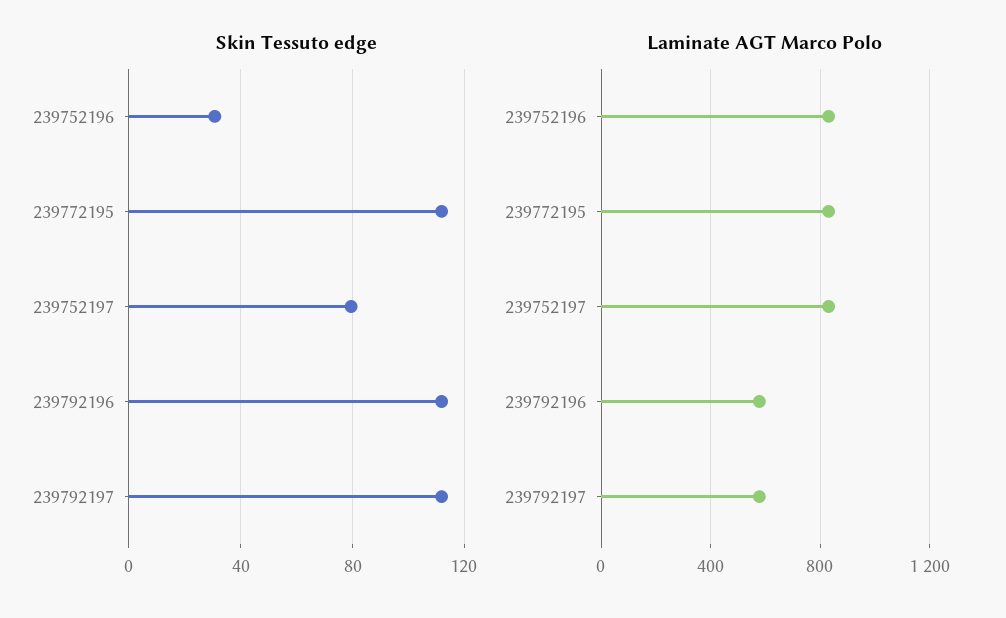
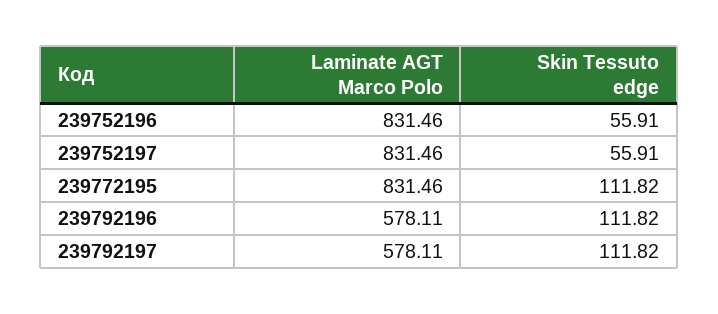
Skin Tessuto edge, 239752196: 30 -> 55.91
Skin Tessuto edge, 239752197: 80 -> 55.91

